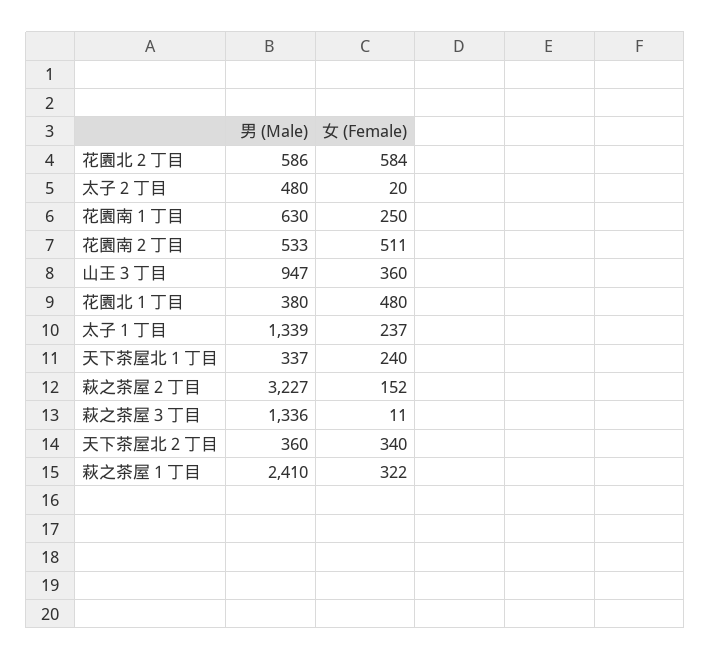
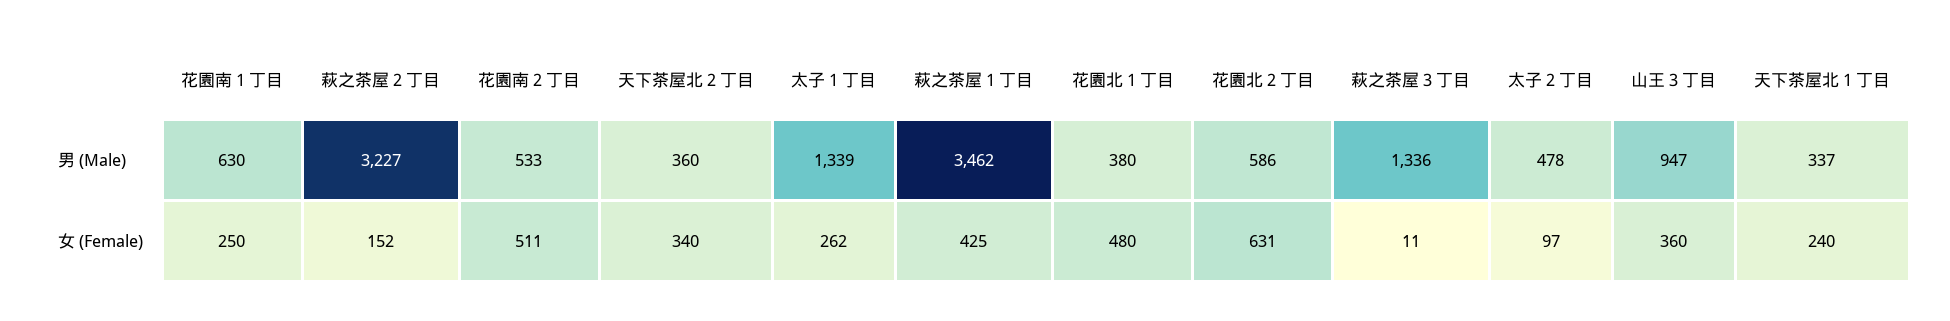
女 (Female), 花園北２丁目: 584 -> 631
男 (Male), 太子２丁目: 480 -> 478
女 (Female), 太子２丁目: 20 -> 97
女 (Female), 太子１丁目: 237 -> 262
男 (Male), 萩之茶屋１丁目: 2410 -> 3462
女 (Female), 萩之茶屋１丁目: 322 -> 425

